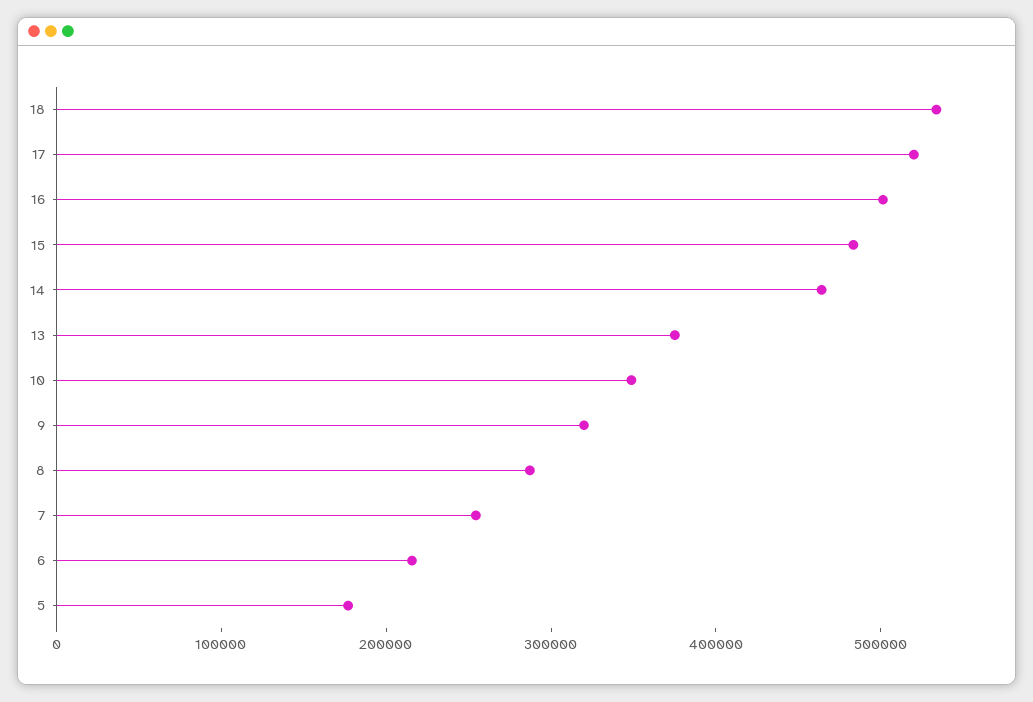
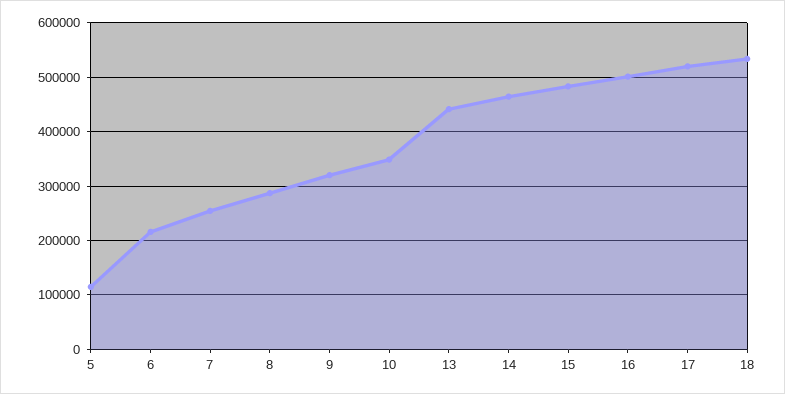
13: 380000 -> 440000
5: 180000 -> 120000

